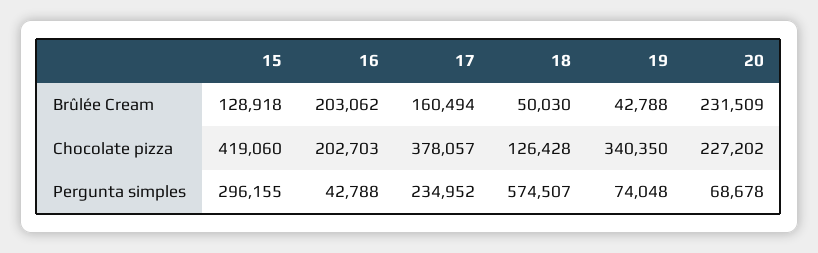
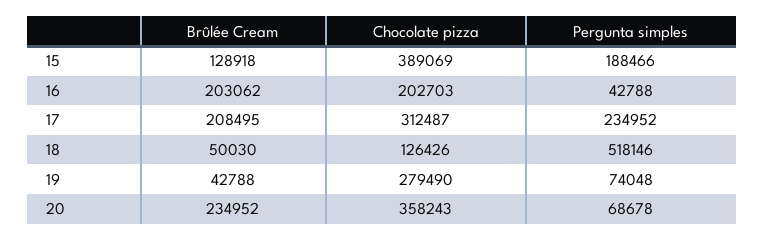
17, Brûlée Cream: 160494 -> 208495
20, Brûlée Cream: 231509 -> 234952
15, Chocolate pizza: 419060 -> 389069
17, Chocolate pizza: 378057 -> 312487
18, Chocolate pizza: 126428 -> 126426
19, Chocolate pizza: 340350 -> 279490
20, Chocolate pizza: 227202 -> 358243
15, Pergunta simples: 296155 -> 188466
18, Pergunta simples: 574507 -> 518146

